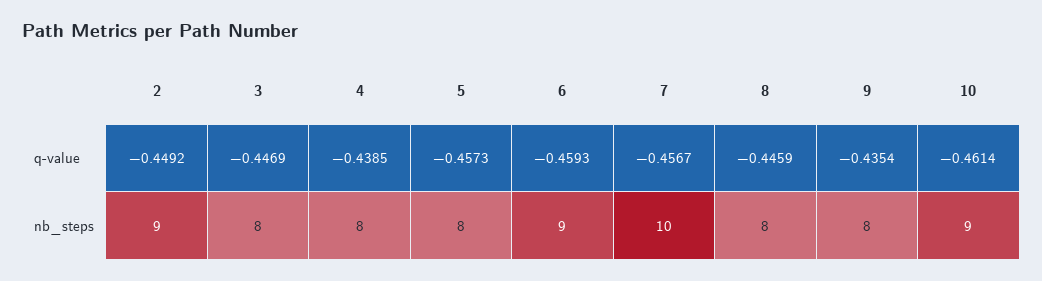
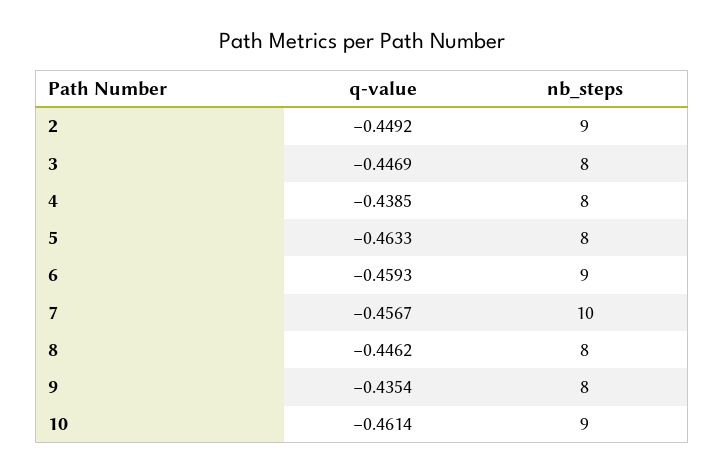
5, q-value: -0.4573 -> -0.4633
8, q-value: -0.4459 -> -0.4462

